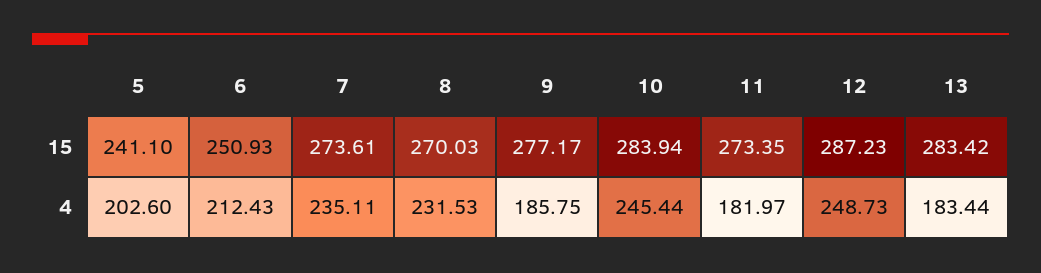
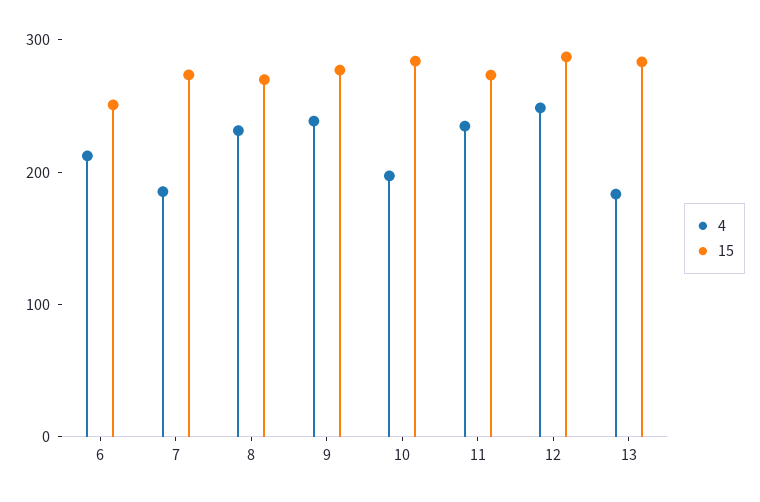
15, 5: 241.1 -> none
4, 5: 202.6 -> none
4, 7: 235.11 -> 180
4, 9: 185.75 -> 240
4, 10: 245.44 -> 200
4, 11: 181.97 -> 240

